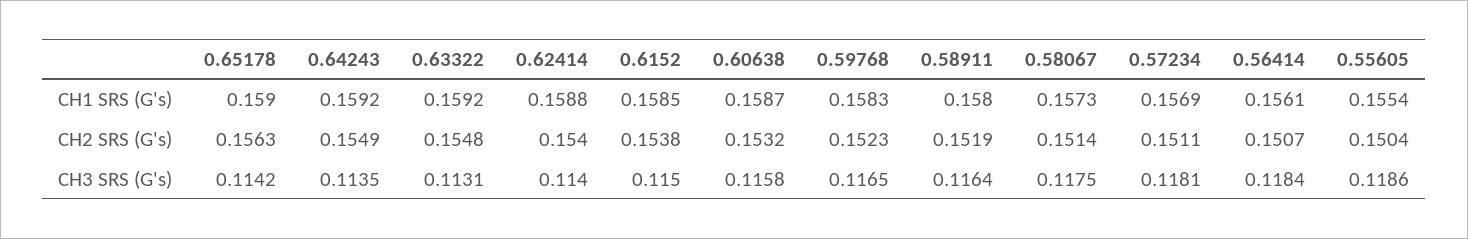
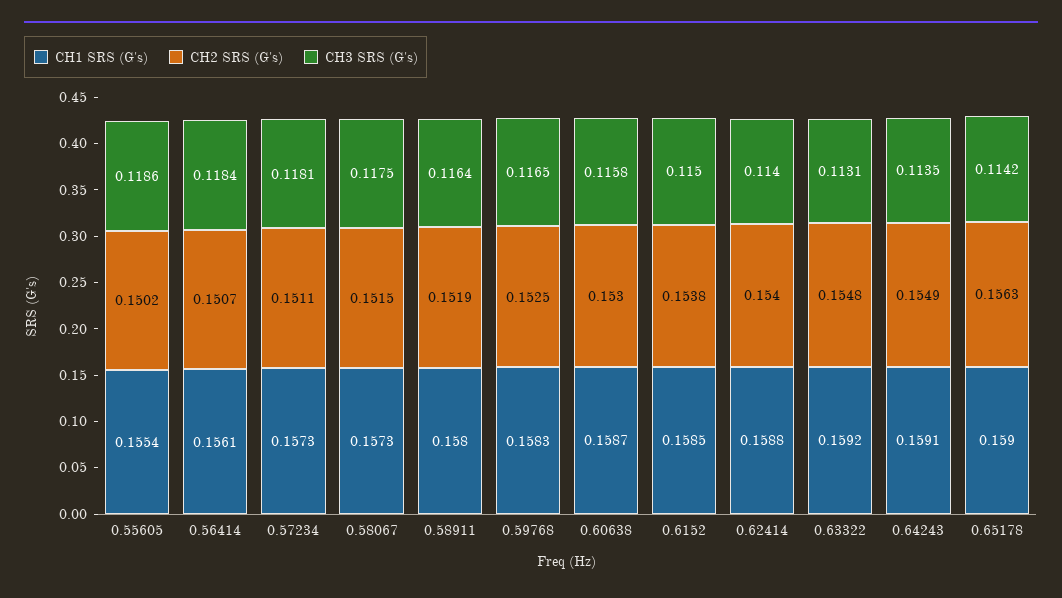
CH1 SRS (G's), 0.64243: 0.1592 -> 0.1591
CH1 SRS (G's), 0.57234: 0.1569 -> 0.1573
CH2 SRS (G's), 0.60638: 0.1532 -> 0.153
CH2 SRS (G's), 0.59768: 0.1523 -> 0.1525
CH2 SRS (G's), 0.58067: 0.1514 -> 0.1515
CH2 SRS (G's), 0.55605: 0.1504 -> 0.1502

